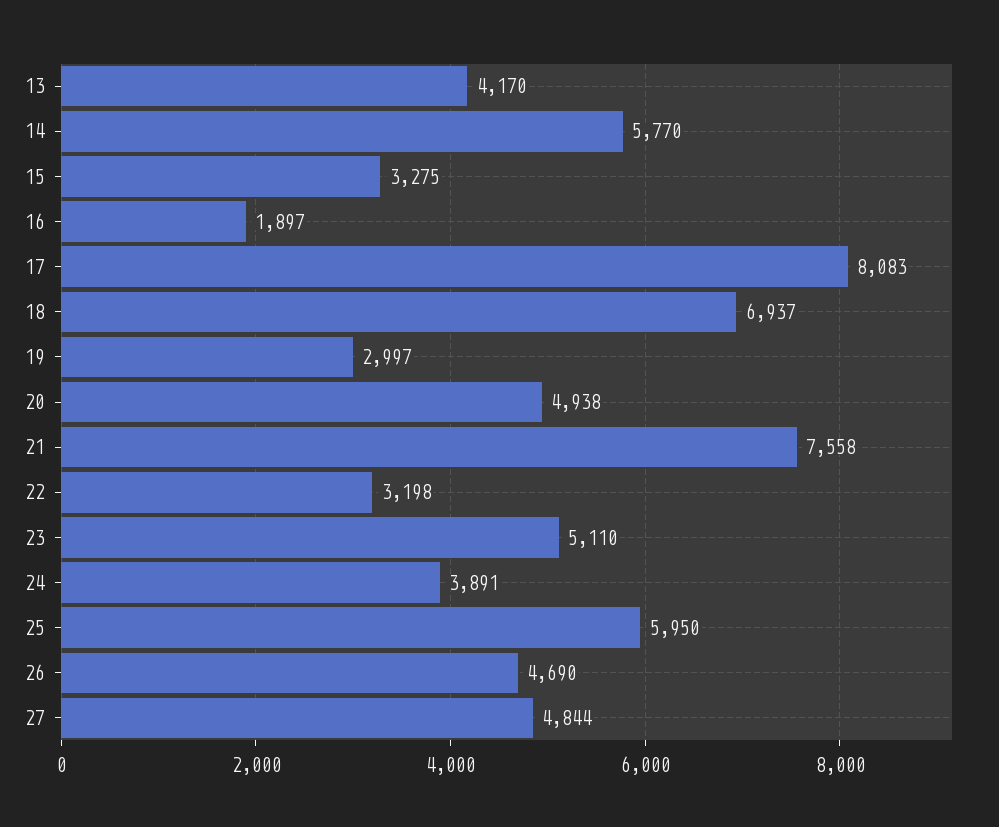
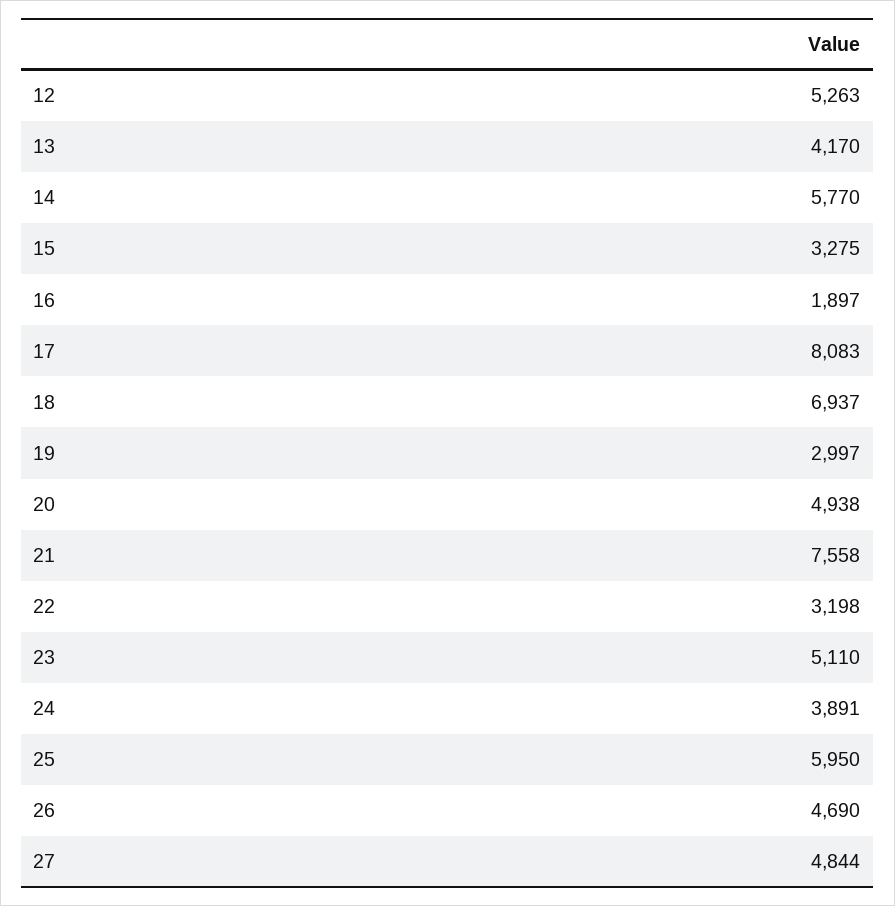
12: none -> 5263

